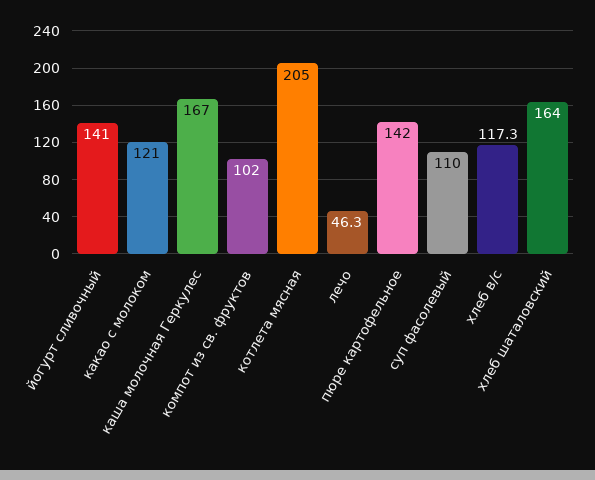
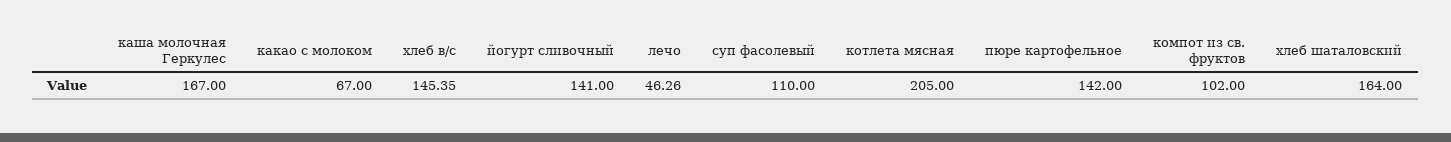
какао с молоком: 121 -> 67
хлеб в/с: 117.3 -> 145.35

